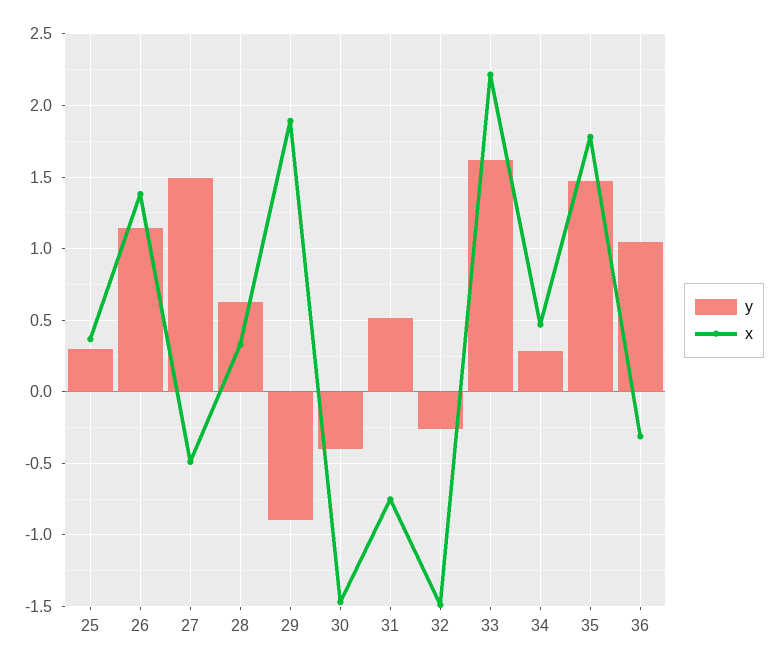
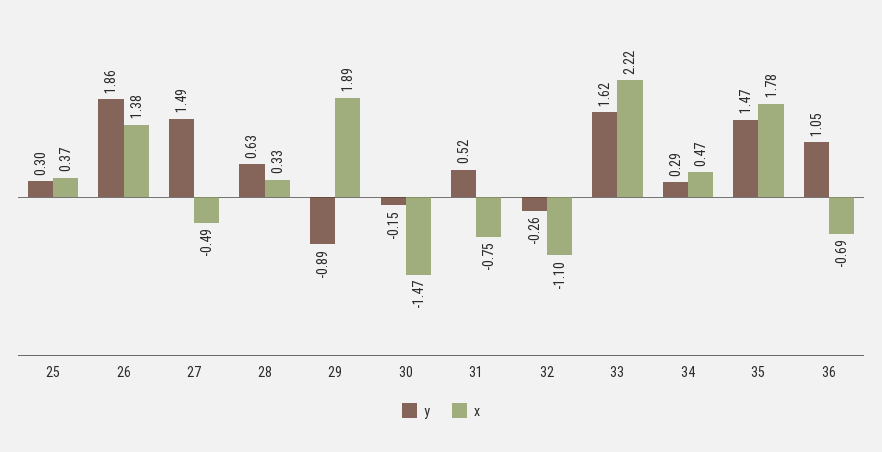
y, 26: 1.15 -> 1.86
y, 30: -0.4 -> -0.15
x, 32: -1.5 -> -1.1
x, 36: -0.3 -> -0.69

